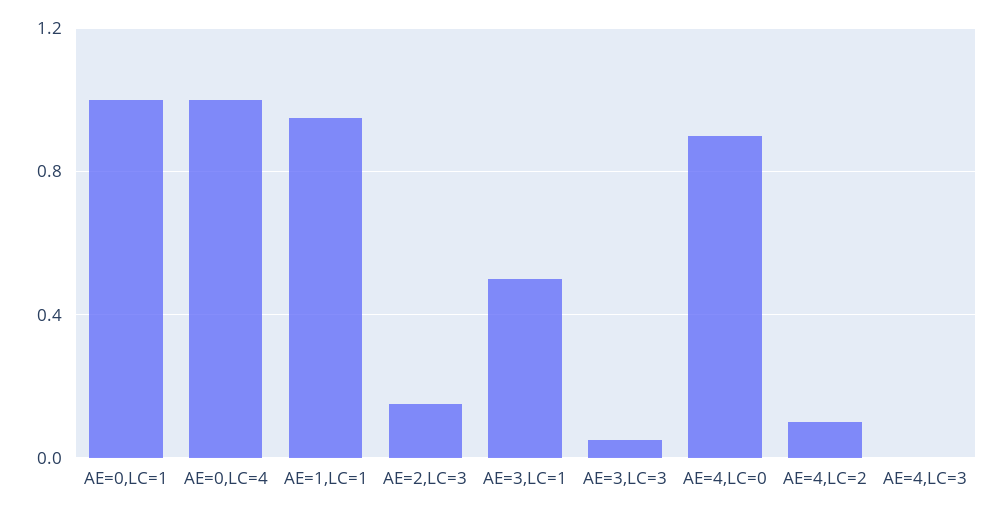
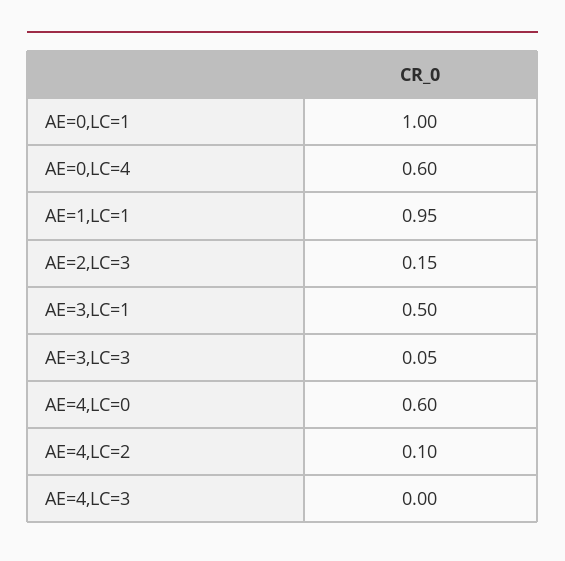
AE=0,LC=4: 1 -> 0.6
AE=4,LC=0: 0.9 -> 0.6

